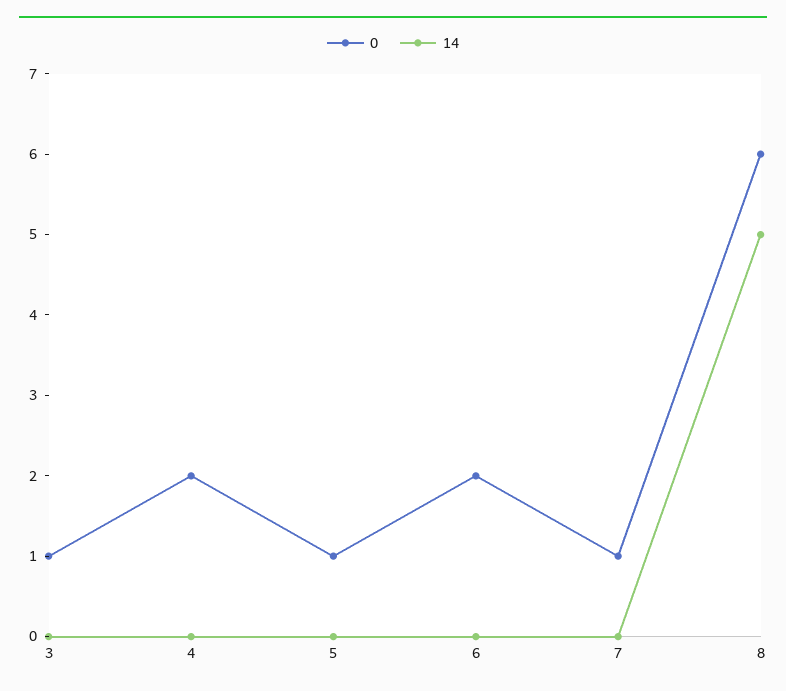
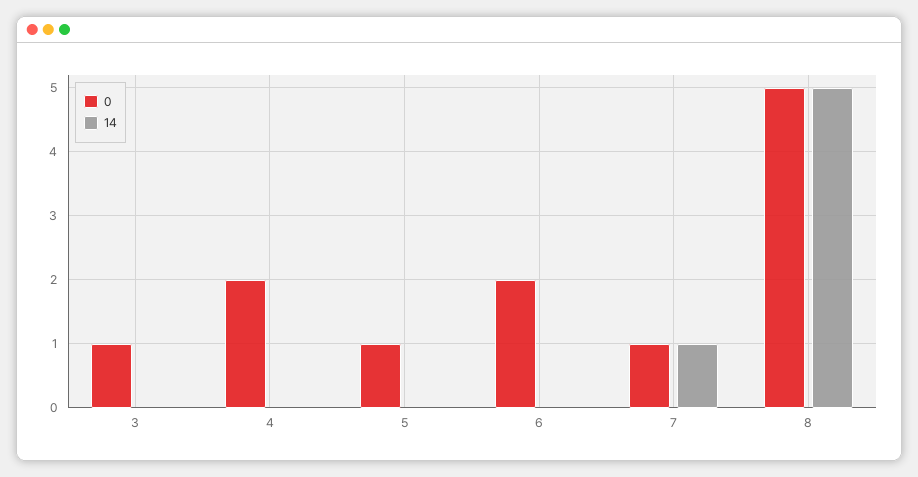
14, 7: 0 -> 1
0, 8: 6 -> 5

